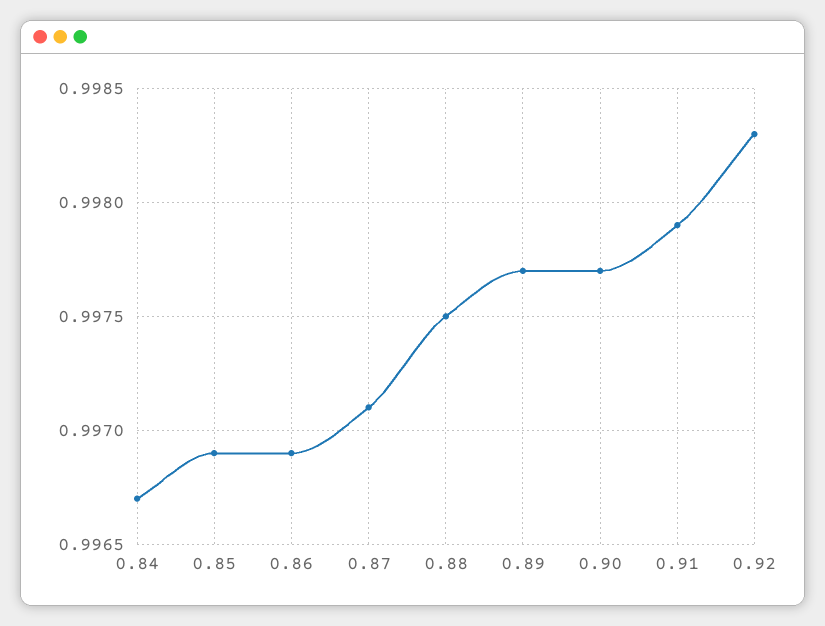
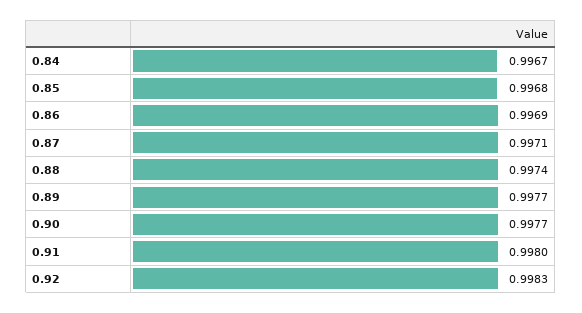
0.85: 0.9969 -> 0.9968
0.88: 0.9975 -> 0.9974
0.91: 0.9979 -> 0.998

